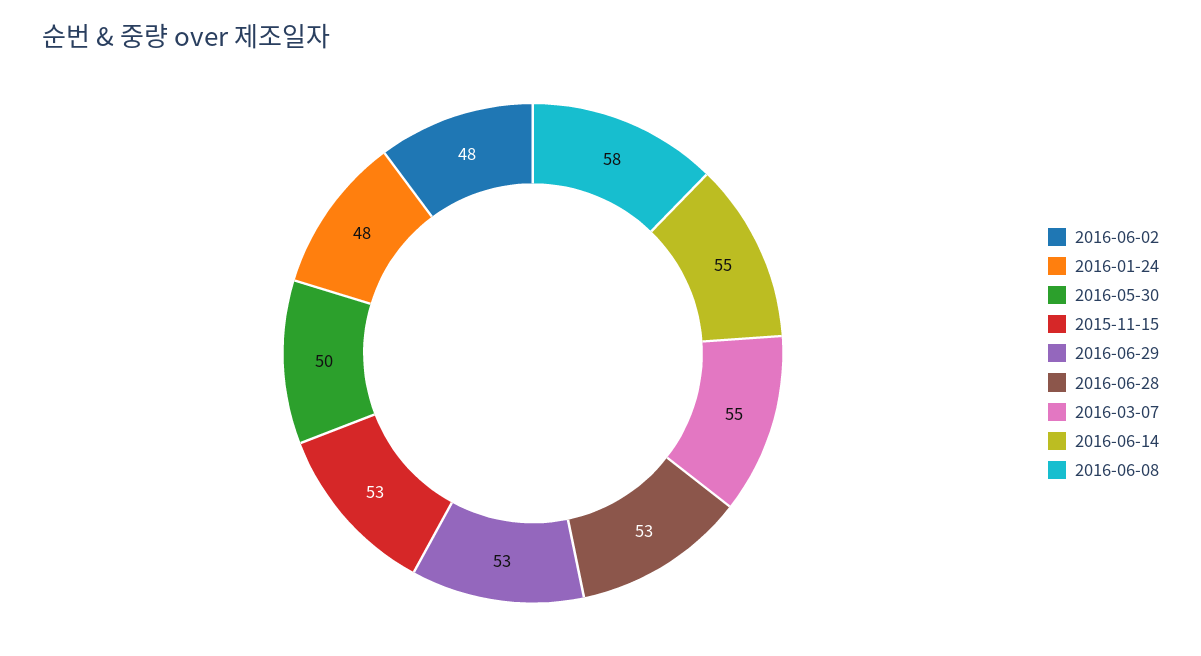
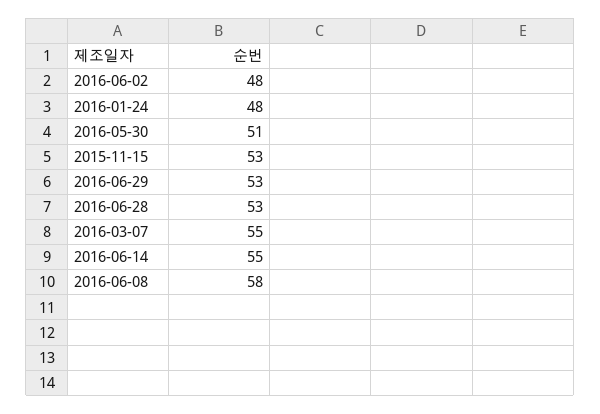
2016-05-30: 50 -> 51

